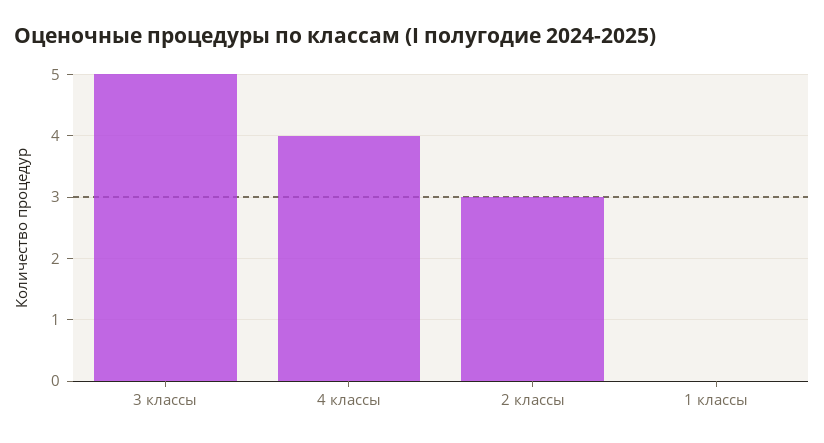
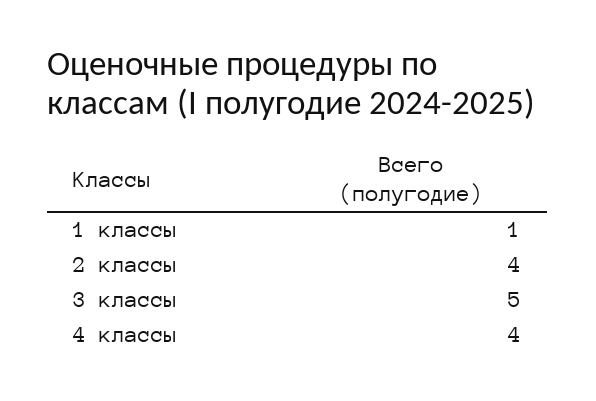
2 классы: 3 -> 4
1 классы: 0 -> 1

